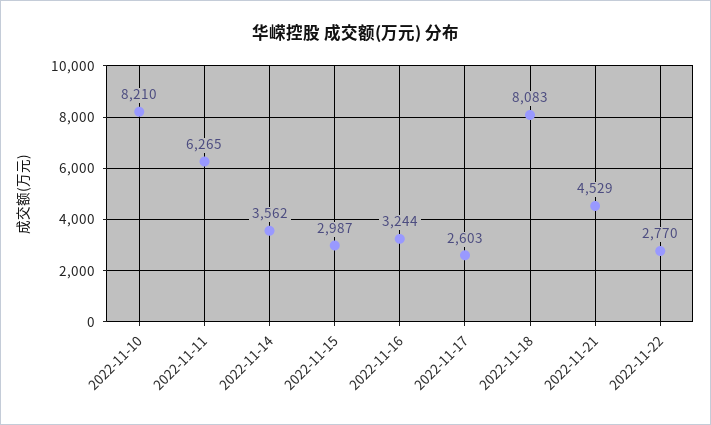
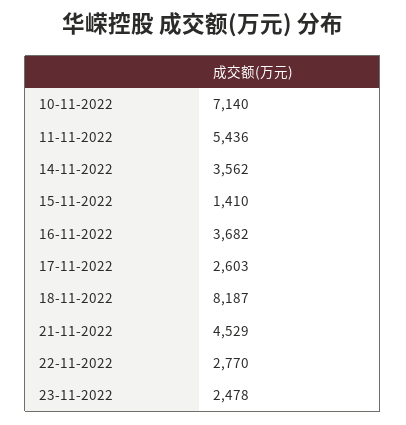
2022-11-10: 8210 -> 7140
2022-11-11: 6265 -> 5436
2022-11-15: 2987 -> 1410
2022-11-16: 3244 -> 3682
2022-11-18: 8083 -> 8187
23-11-2022: none -> 2478

